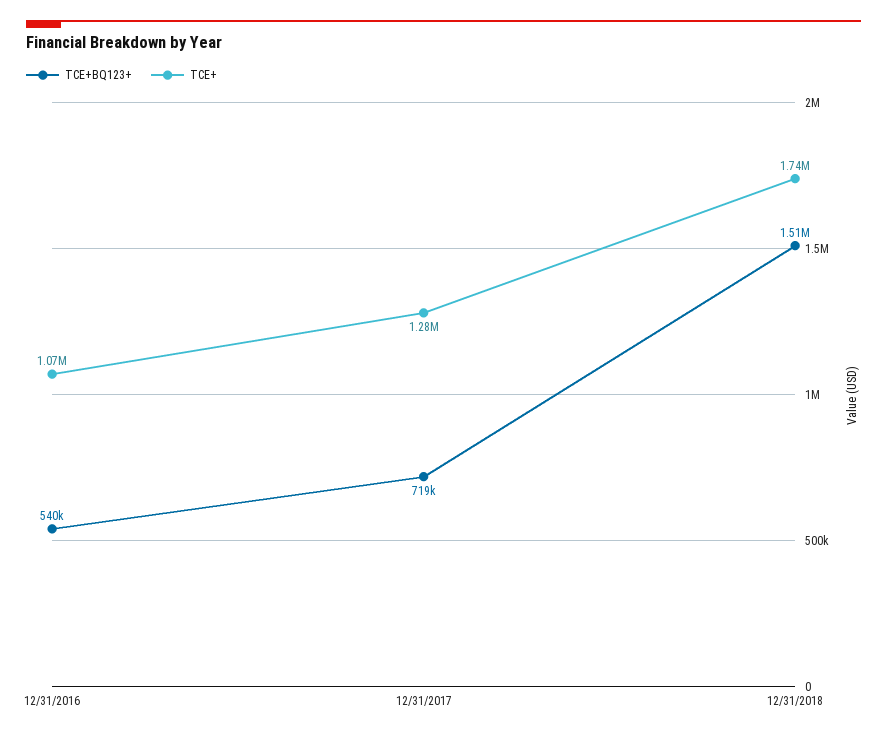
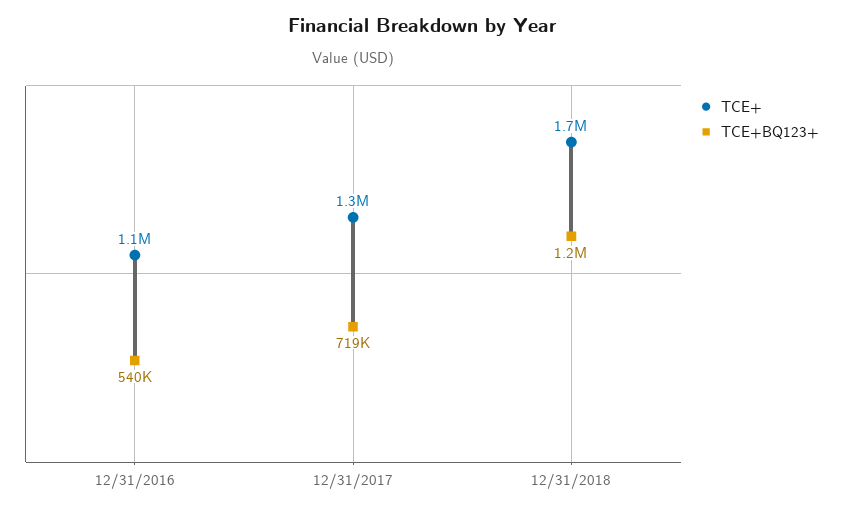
TCE+BQ123+, 12/31/2018: 1510000 -> 1200000

